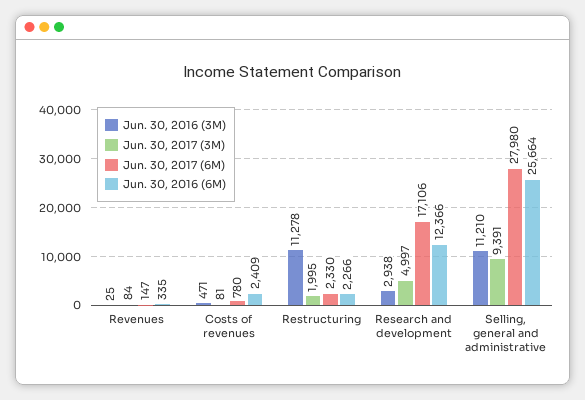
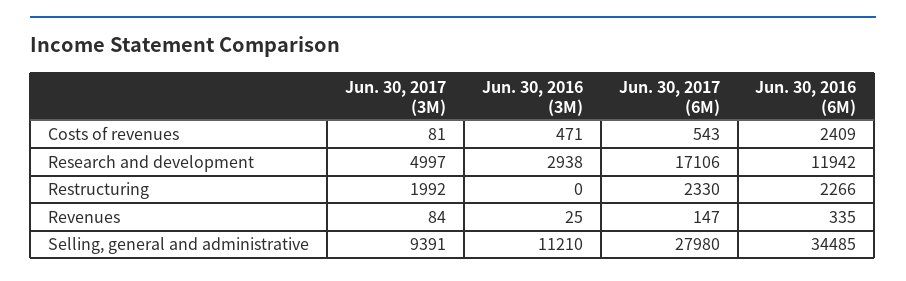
Jun. 30, 2017 (6M), Costs of revenues: 780 -> 543
Jun. 30, 2016 (3M), Restructuring: 11278 -> 0
Jun. 30, 2017 (3M), Restructuring: 1995 -> 1992
Jun. 30, 2016 (6M), Research and development: 12366 -> 11942
Jun. 30, 2016 (6M), Selling, general and administrative: 25664 -> 34485

